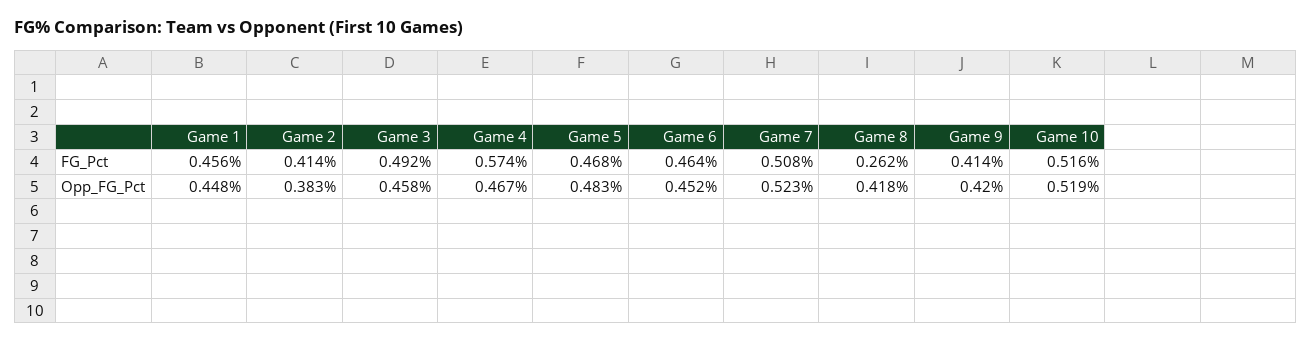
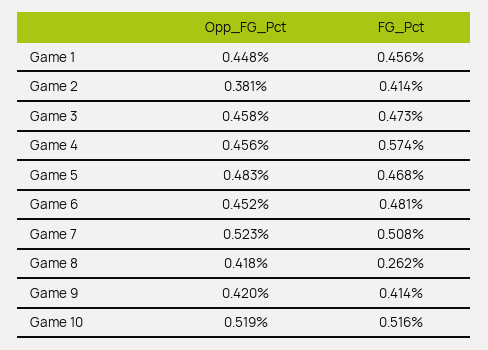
Game 3, FG_Pct: 0.492 -> 0.473
Game 6, FG_Pct: 0.464 -> 0.481
Game 2, Opp_FG_Pct: 0.383 -> 0.381
Game 4, Opp_FG_Pct: 0.467 -> 0.456

